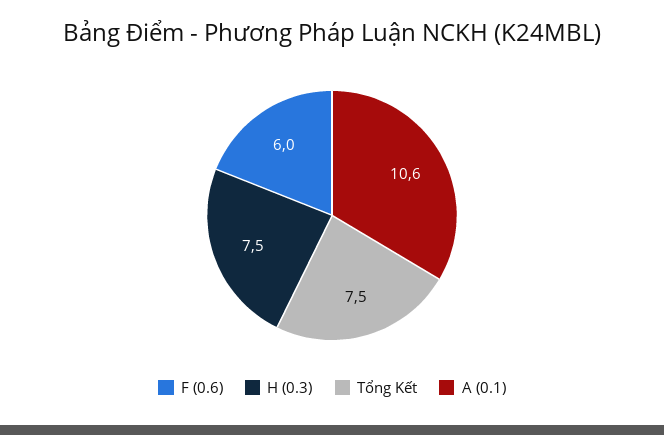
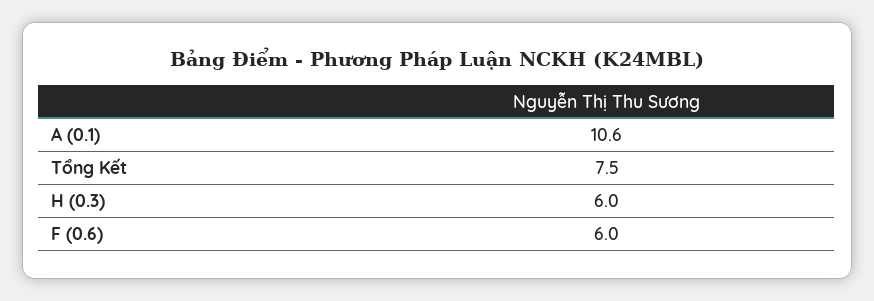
H (0.3): 7.5 -> 6

